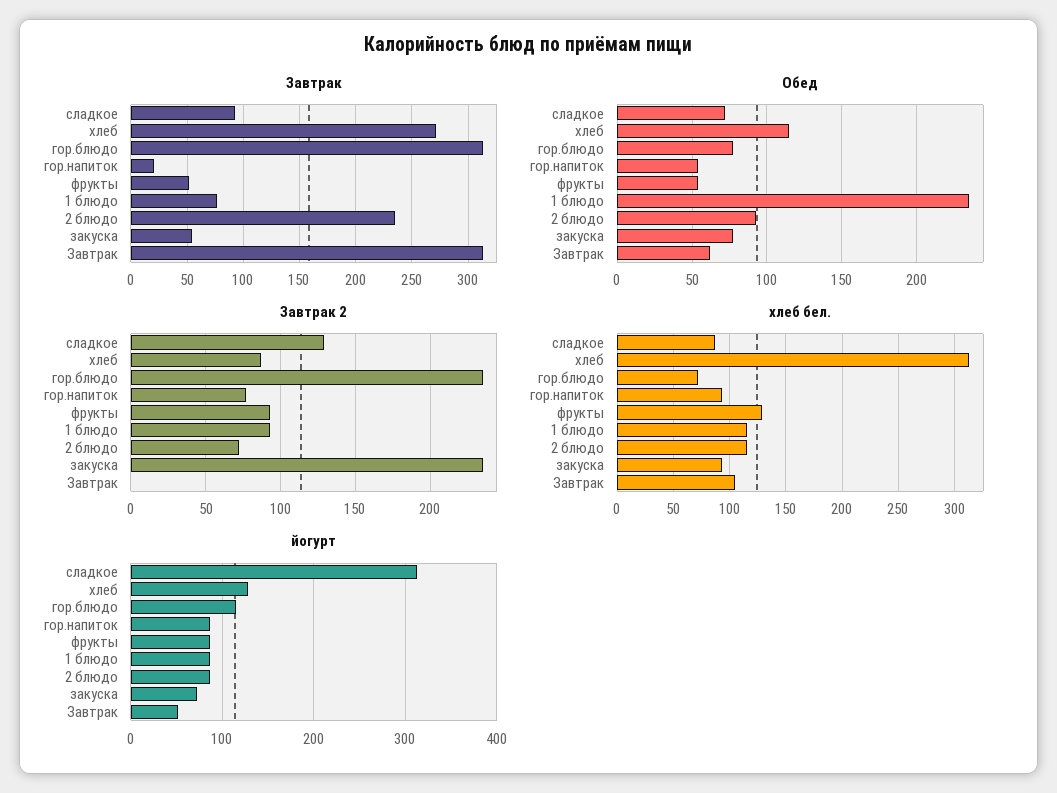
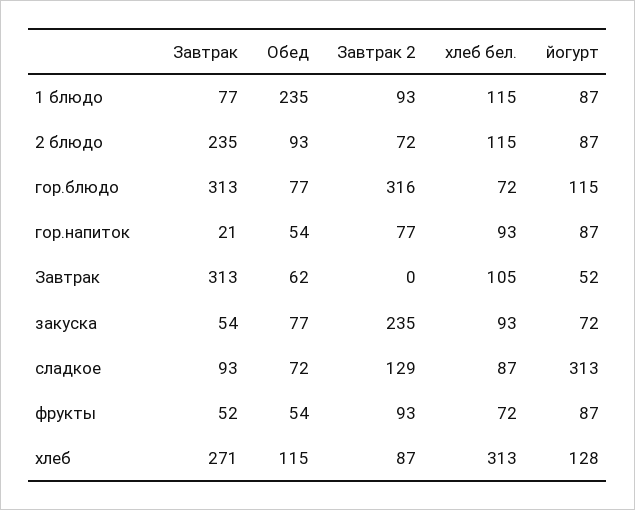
Завтрак 2, гор.блюдо: 235 -> 316
хлеб бел., фрукты: 130 -> 72

